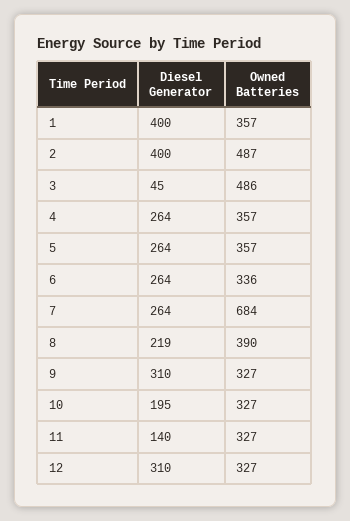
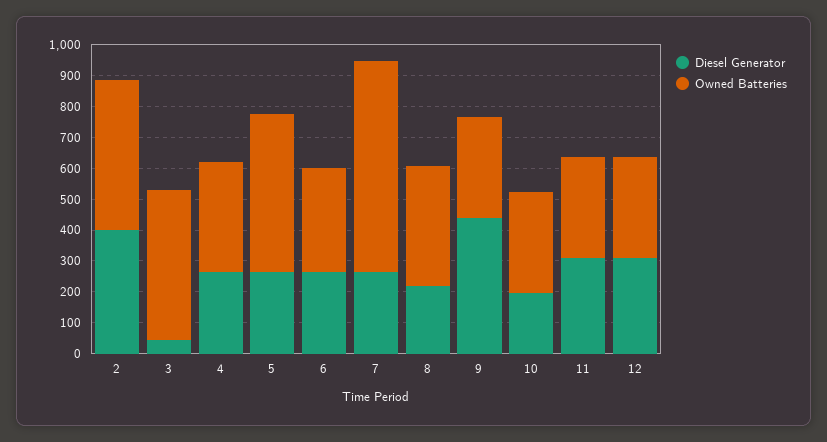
Diesel Generator, 1: 400 -> none
Owned Batteries, 1: 357 -> none
Owned Batteries, 5: 357 -> 500
Diesel Generator, 9: 310 -> 450
Diesel Generator, 11: 140 -> 300

